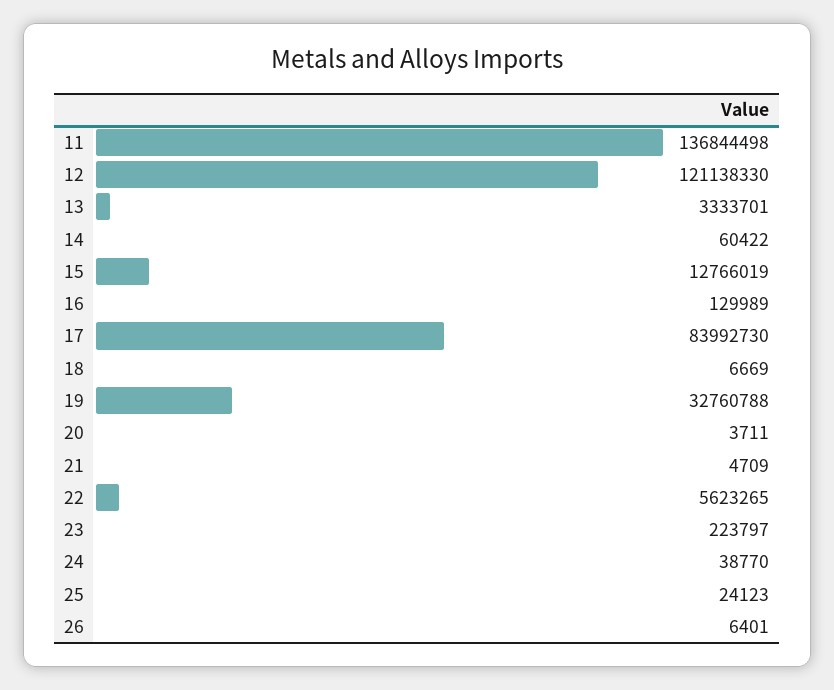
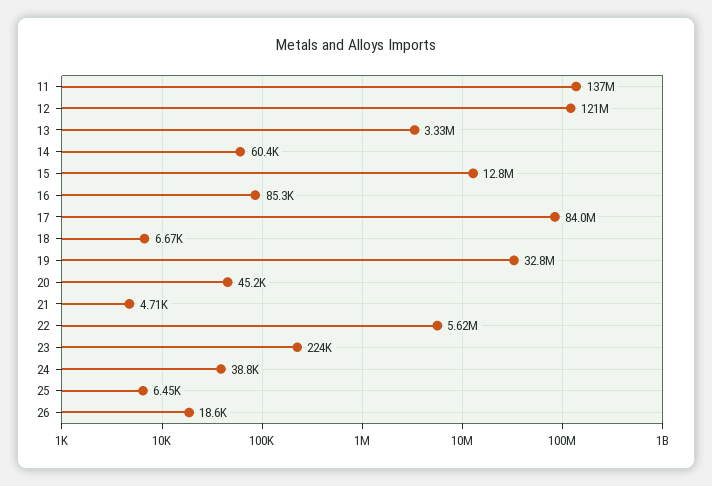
16: 129989 -> 85300
20: 3711 -> 45200
25: 24123 -> 6450
26: 6401 -> 18600

